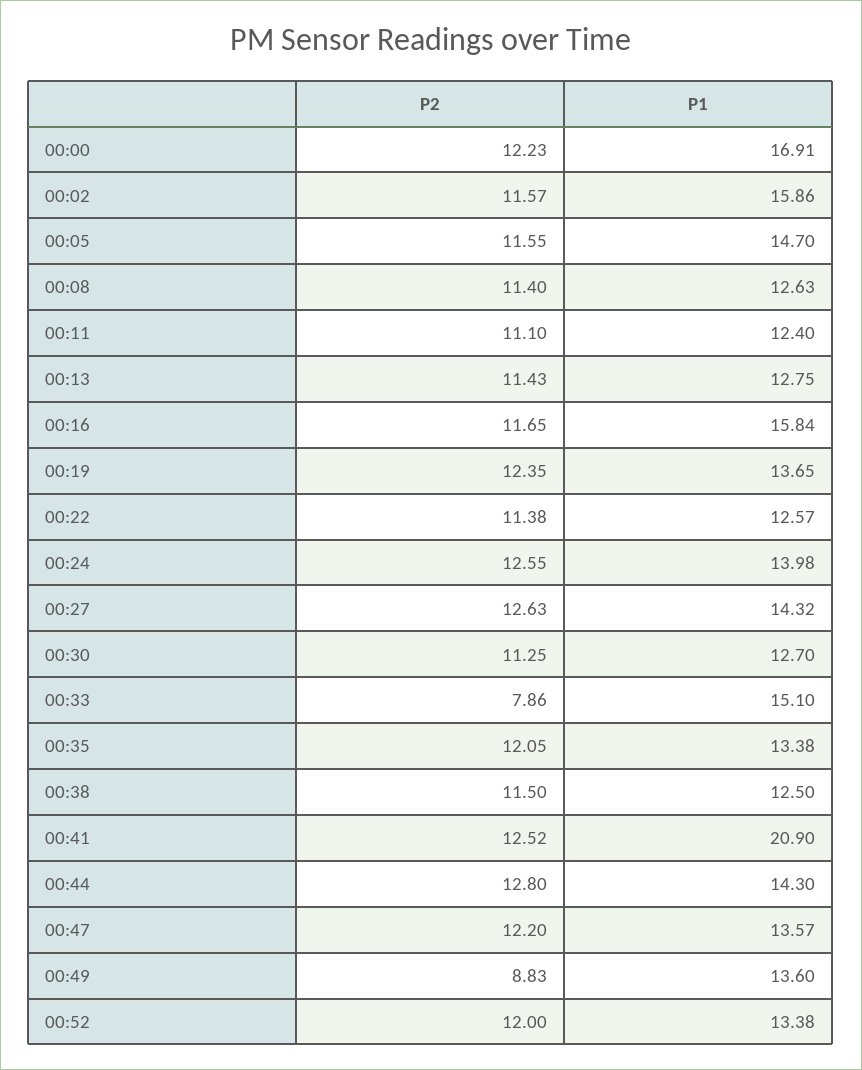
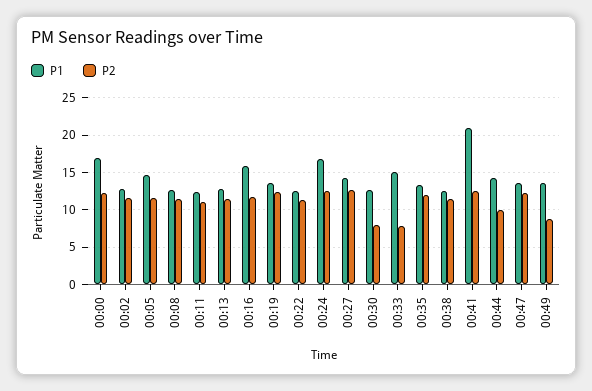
P1, 00:02: 15.86 -> 13
P1, 00:24: 13.98 -> 17
P2, 00:30: 11.25 -> 8
P2, 00:44: 12.8 -> 10
P2, 00:52: 12 -> none
P1, 00:52: 13.38 -> none

